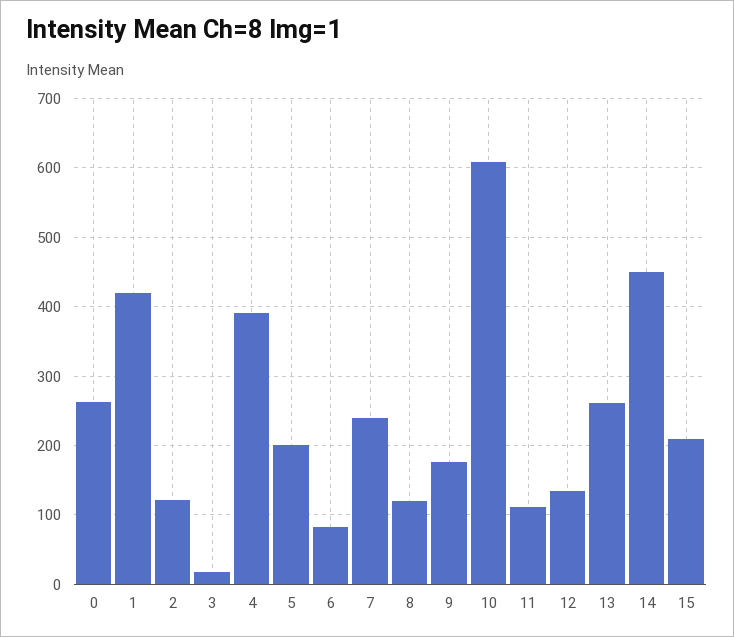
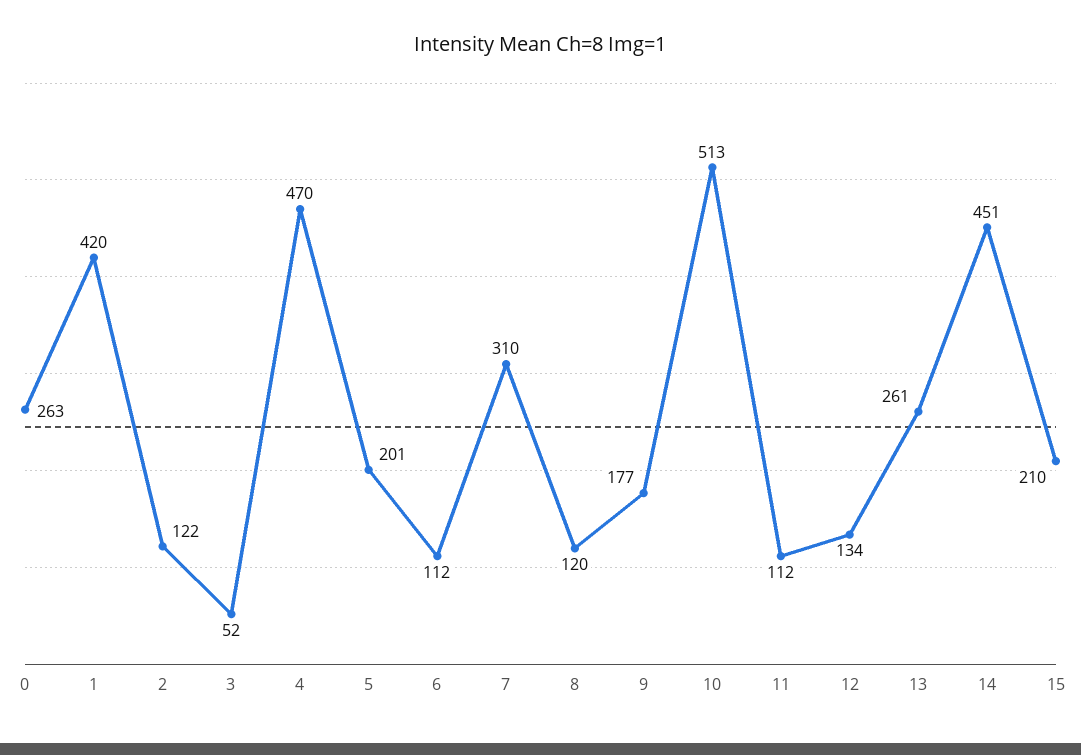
3: 20 -> 52
4: 390 -> 470
6: 80 -> 112
7: 240 -> 310
10: 610 -> 513

